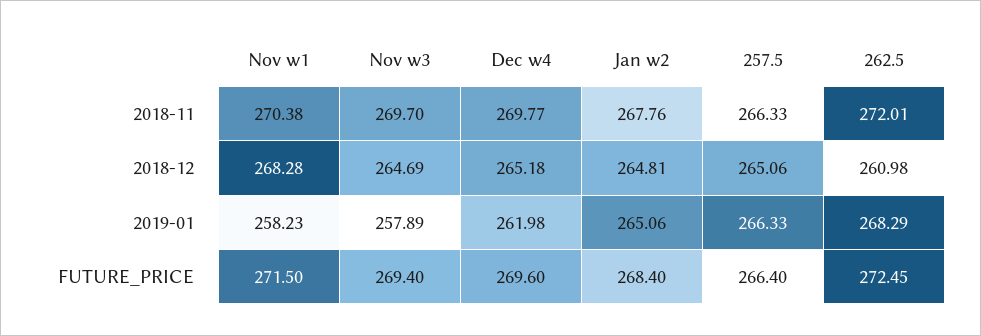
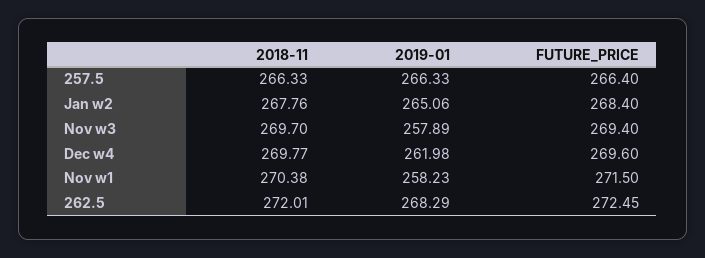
Nov w1, 2018-12: 268.28 -> none
Nov w3, 2018-12: 264.69 -> none
Dec w4, 2018-12: 265.18 -> none
Jan w2, 2018-12: 264.81 -> none
257.5, 2018-12: 265.06 -> none
262.5, 2018-12: 260.98 -> none

